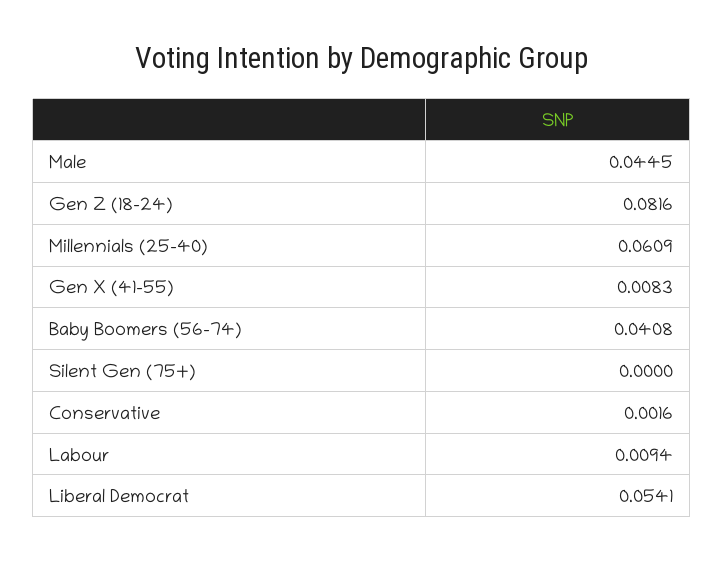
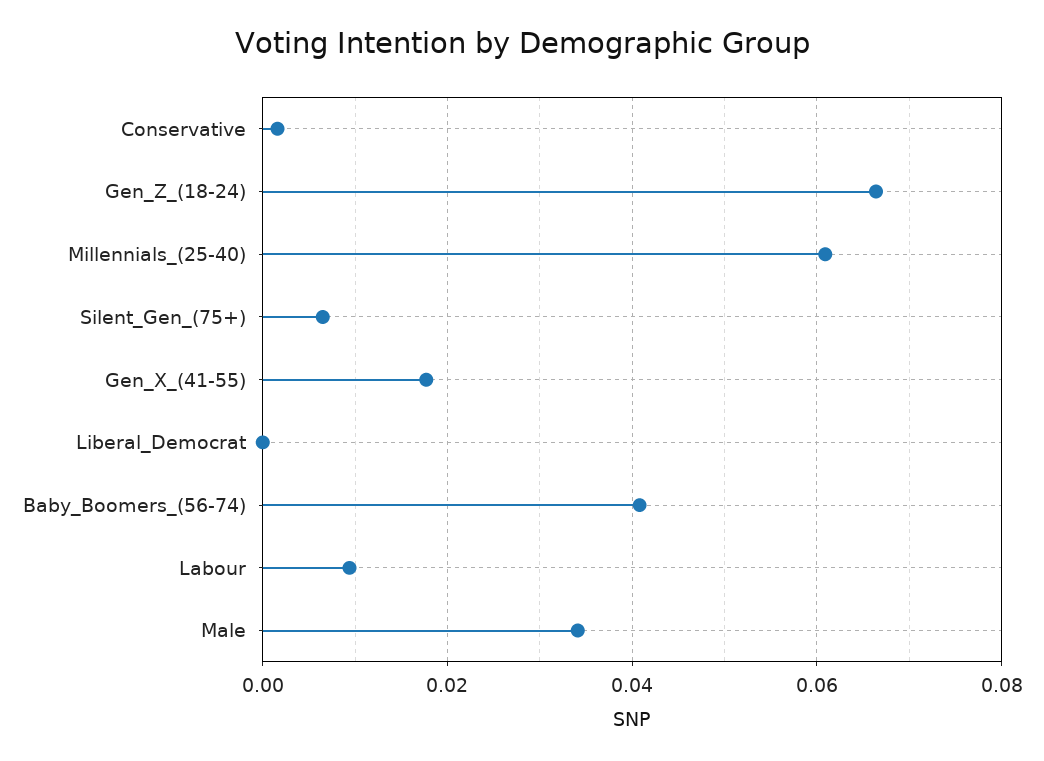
Male: 0.0445 -> 0.034
Gen Z (18-24): 0.0816 -> 0.066
Gen X (41-55): 0.0083 -> 0.018
Silent Gen (75+): 0 -> 0.006
Liberal Democrat: 0.0541 -> 0

